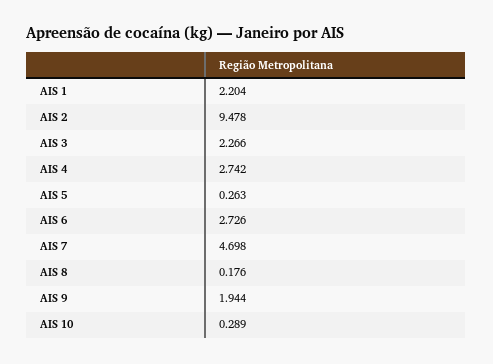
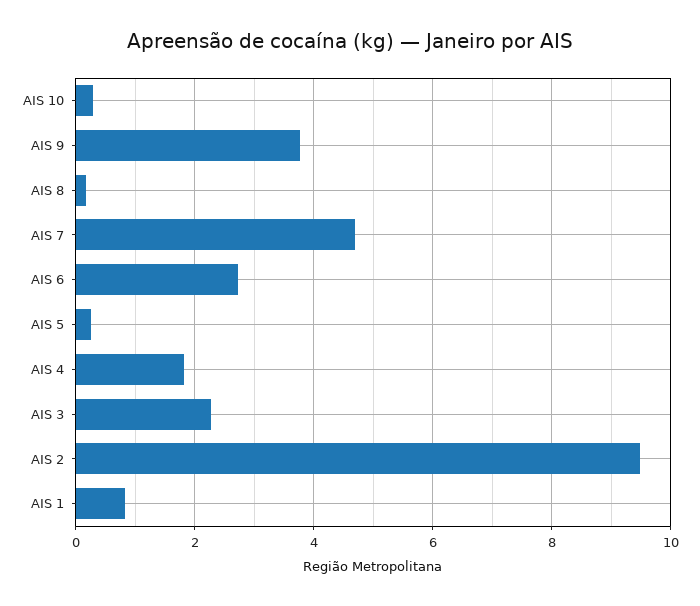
AIS 1: 2.204 -> 0.8
AIS 4: 2.742 -> 1.8
AIS 9: 1.944 -> 3.8

